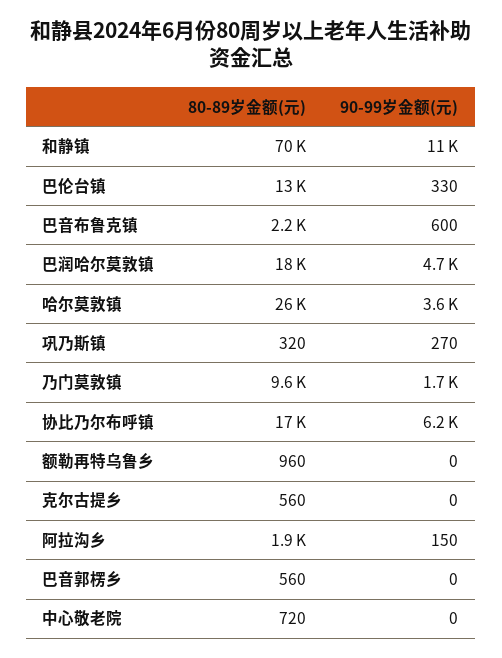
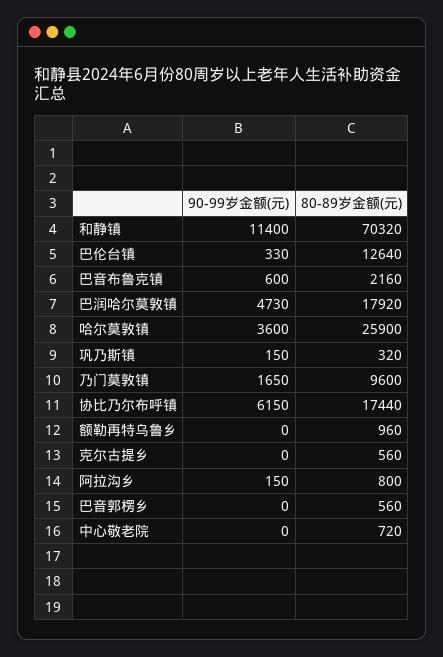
90-99岁金额(元), 巩乃斯镇: 270 -> 150
80-89岁金额(元), 阿拉沟乡: 1900 -> 800

